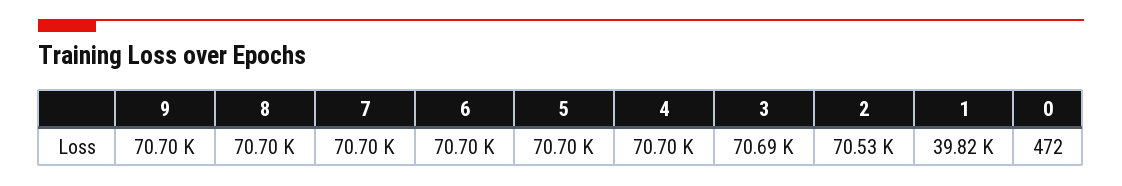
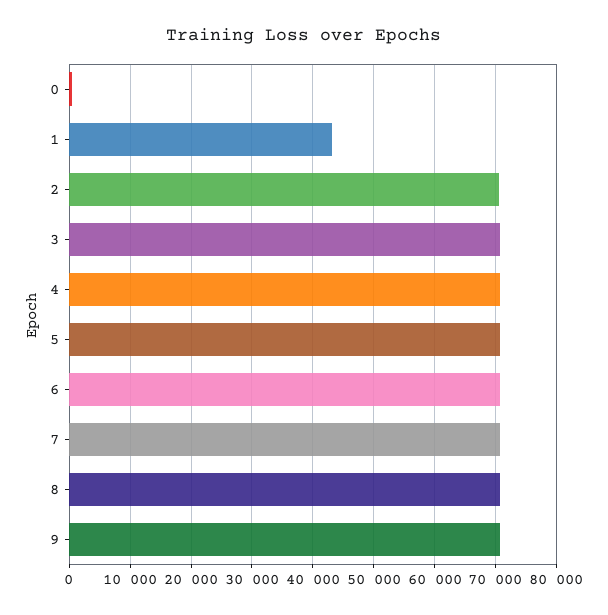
1: 39820 -> 43000

